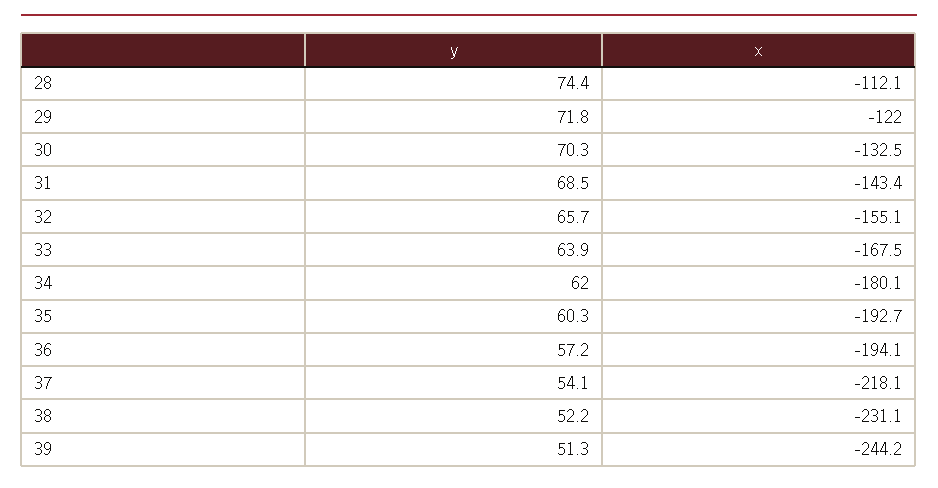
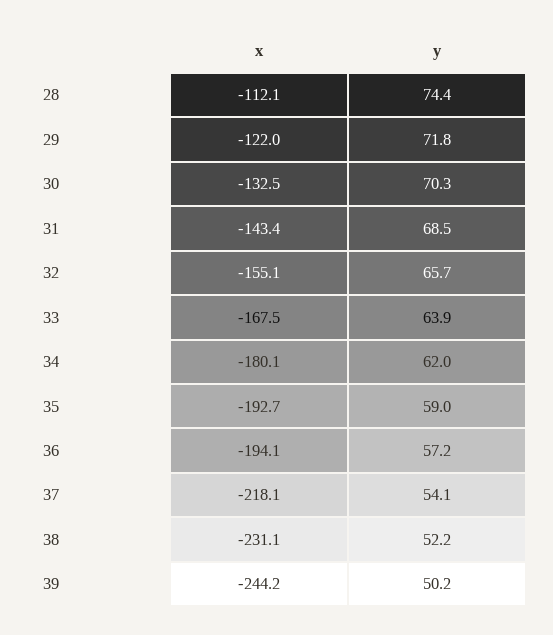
y, 35: 60.3 -> 59
y, 39: 51.3 -> 50.2

